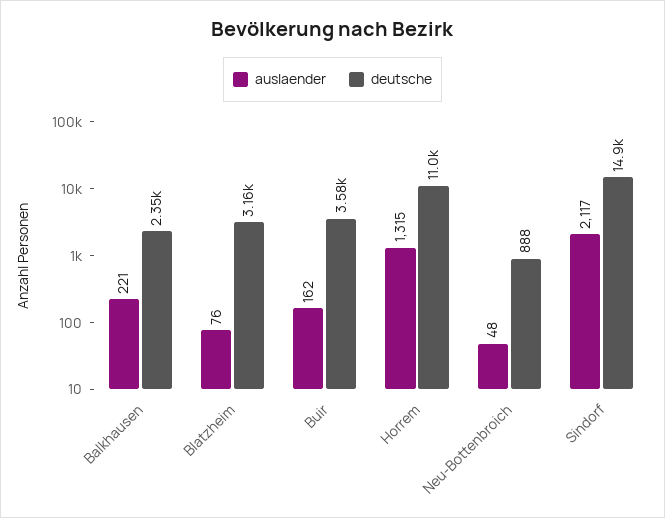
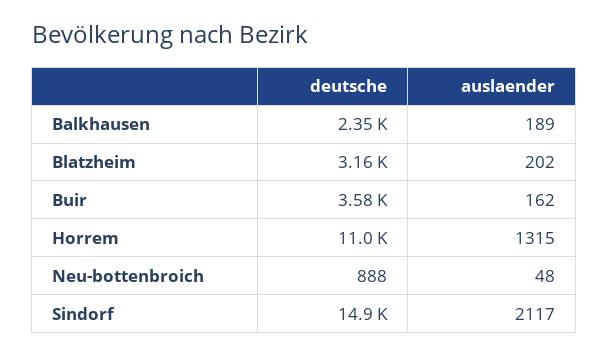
auslaender, Balkhausen: 221 -> 189
auslaender, Blatzheim: 76 -> 202

